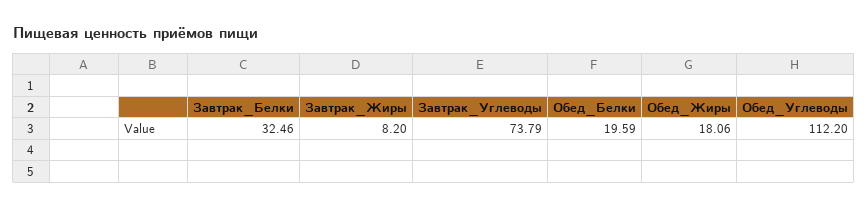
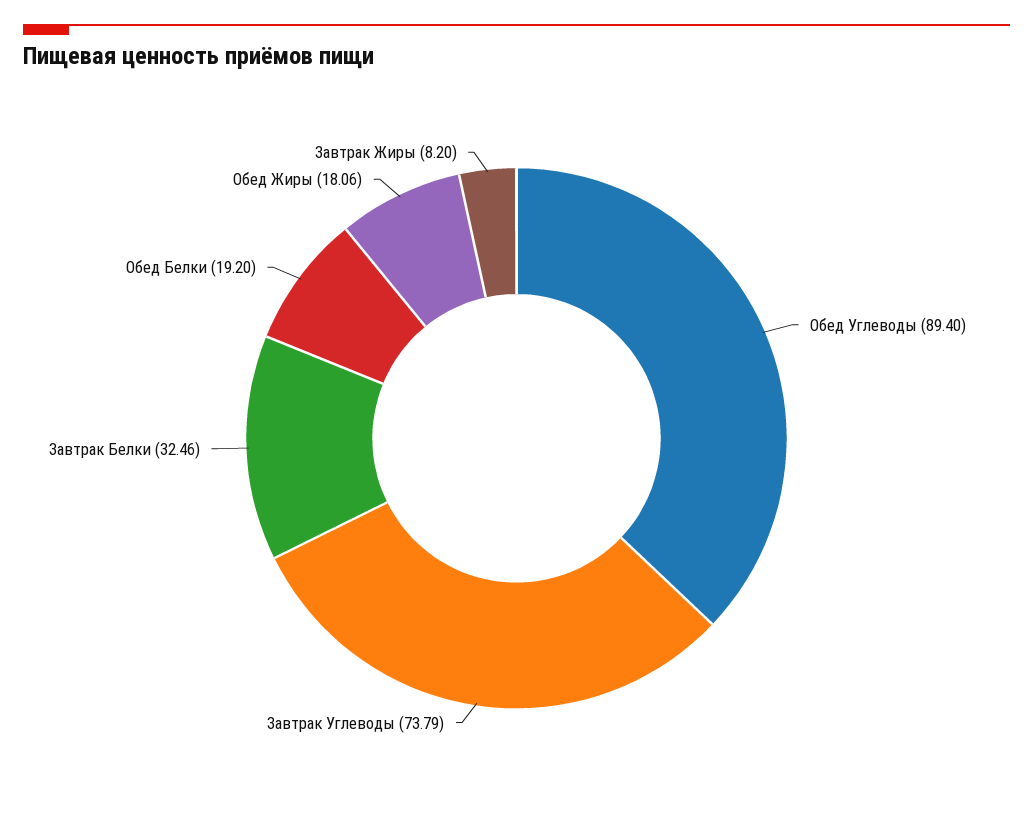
Обед_Белки: 19.59 -> 19.2
Обед_Углеводы: 112.2 -> 89.4

